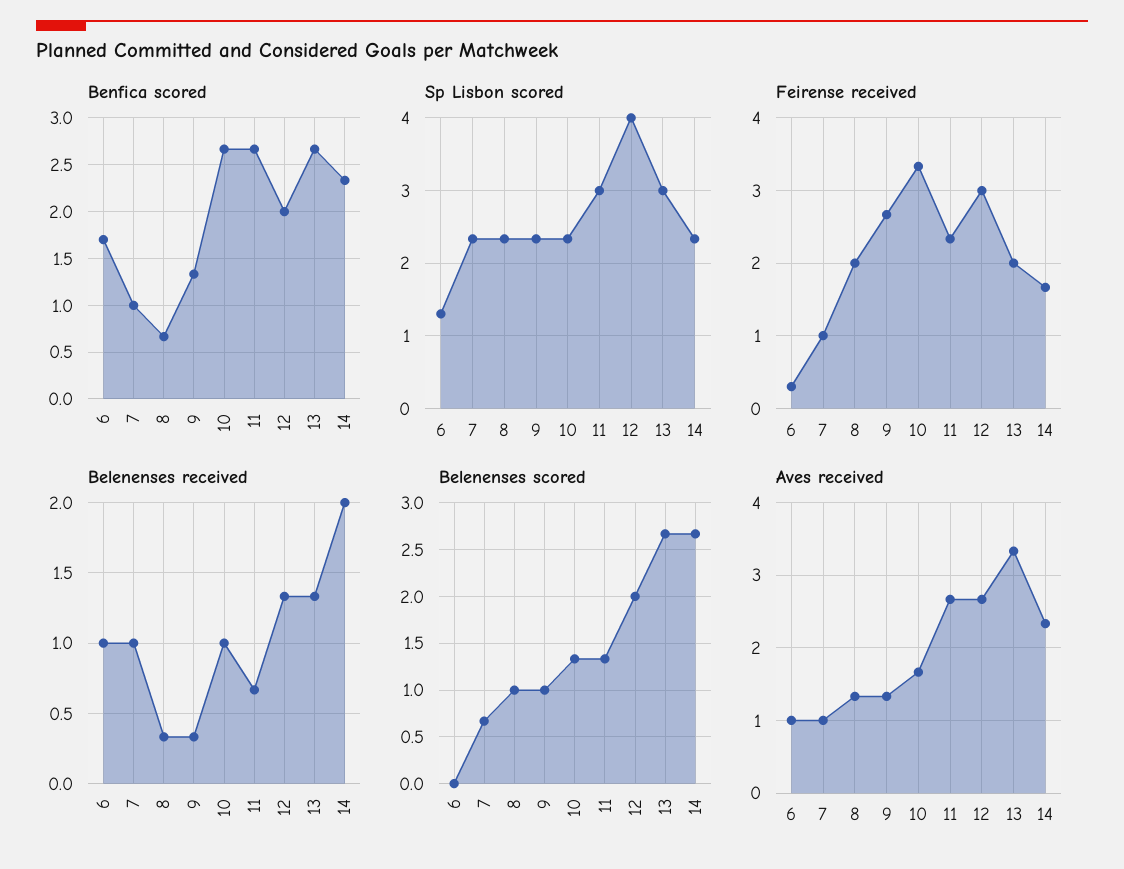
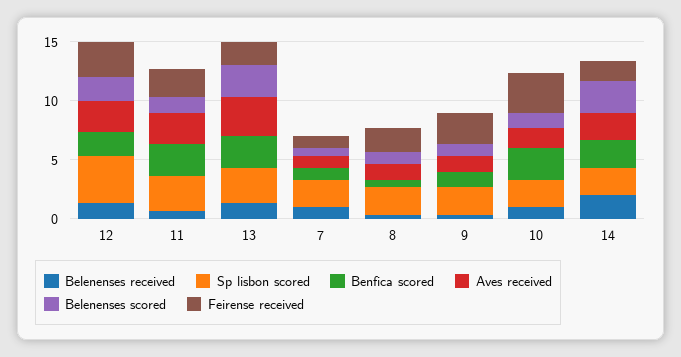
Benfica scored, 6: 1.7 -> none
Sp Lisbon scored, 6: 1.3 -> none
Feirense received, 6: 0.3 -> none
Belenenses received, 6: 1 -> none
Belenenses scored, 6: 0 -> none
Aves received, 6: 1 -> none

